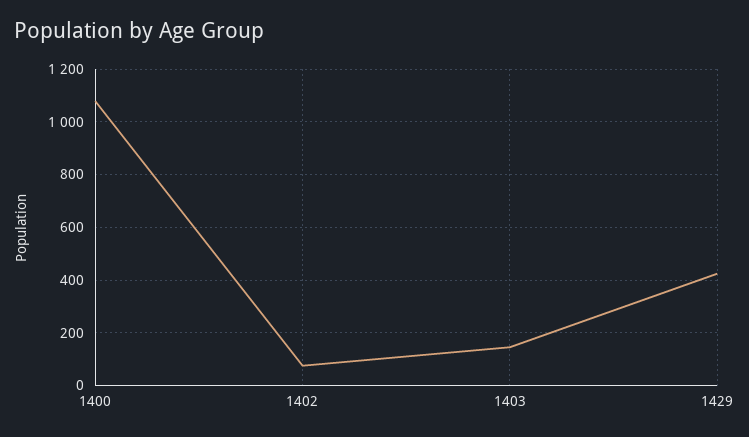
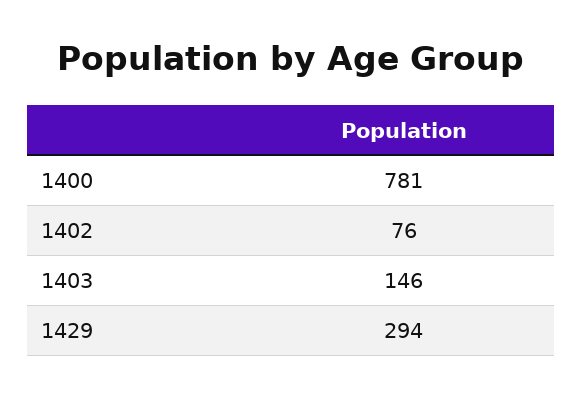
1400: 1075 -> 781
1429: 425 -> 294

